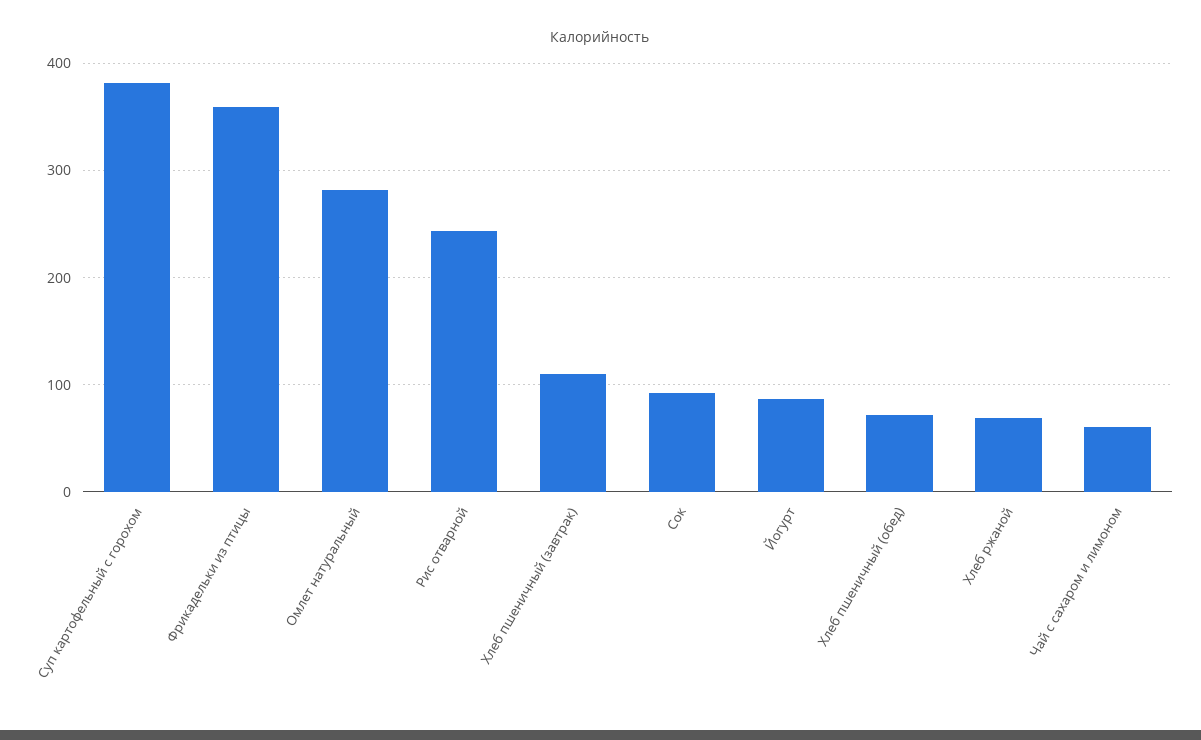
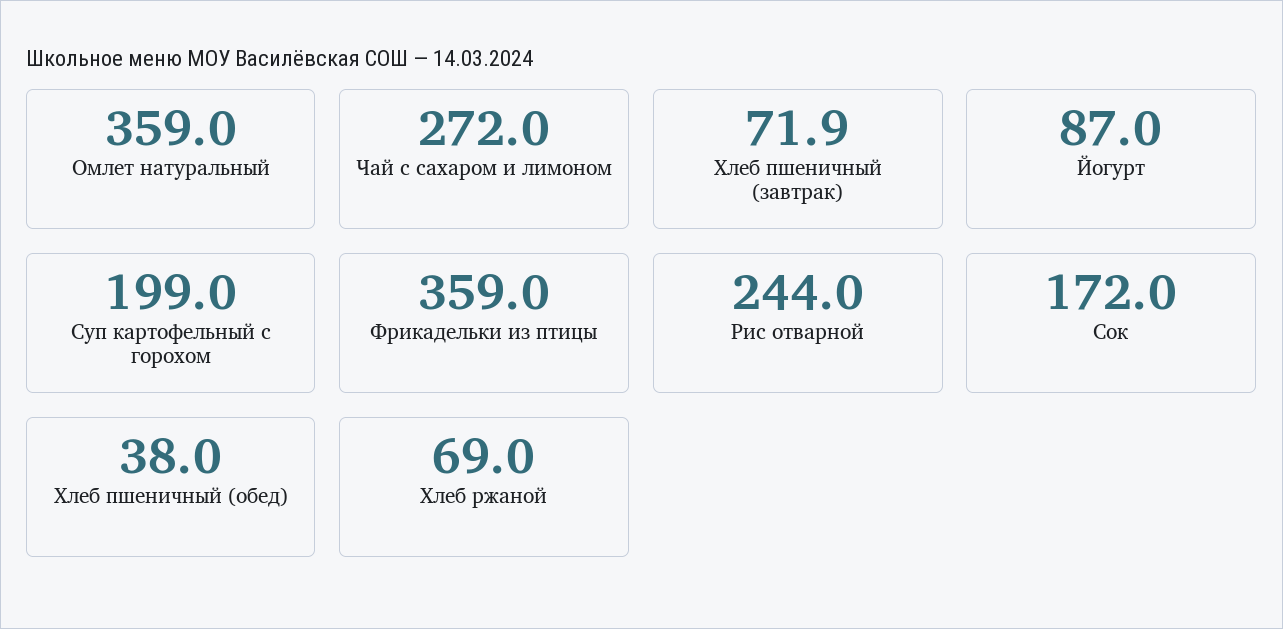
Суп картофельный с горохом: 380 -> 199
Омлет натуральный: 280 -> 359
Хлеб пшеничный (завтрак): 110 -> 71.9
Сок: 90 -> 172
Хлеб пшеничный (обед): 70 -> 38
Чай с сахаром и лимоном: 60 -> 272

